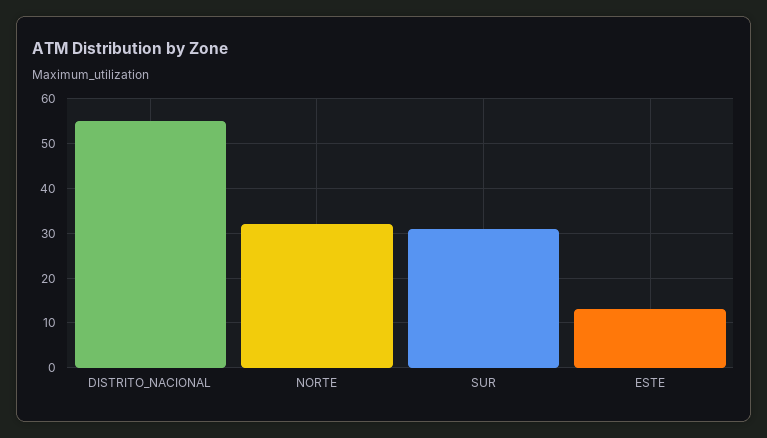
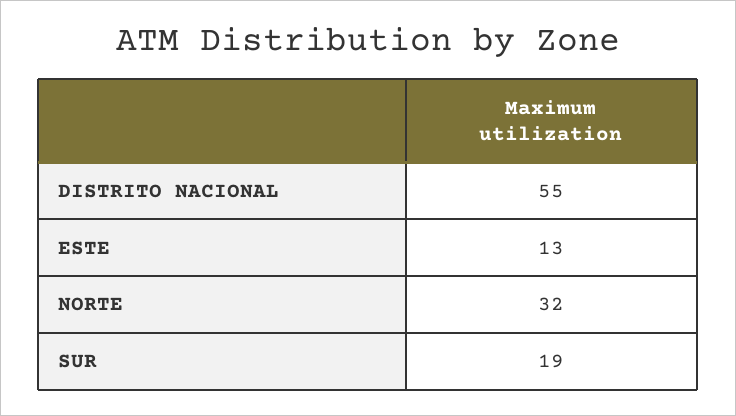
SUR: 30 -> 19

